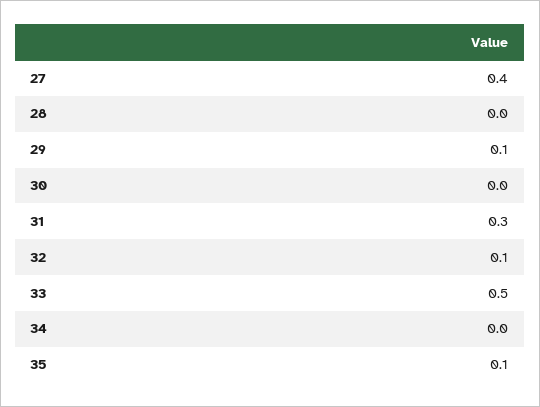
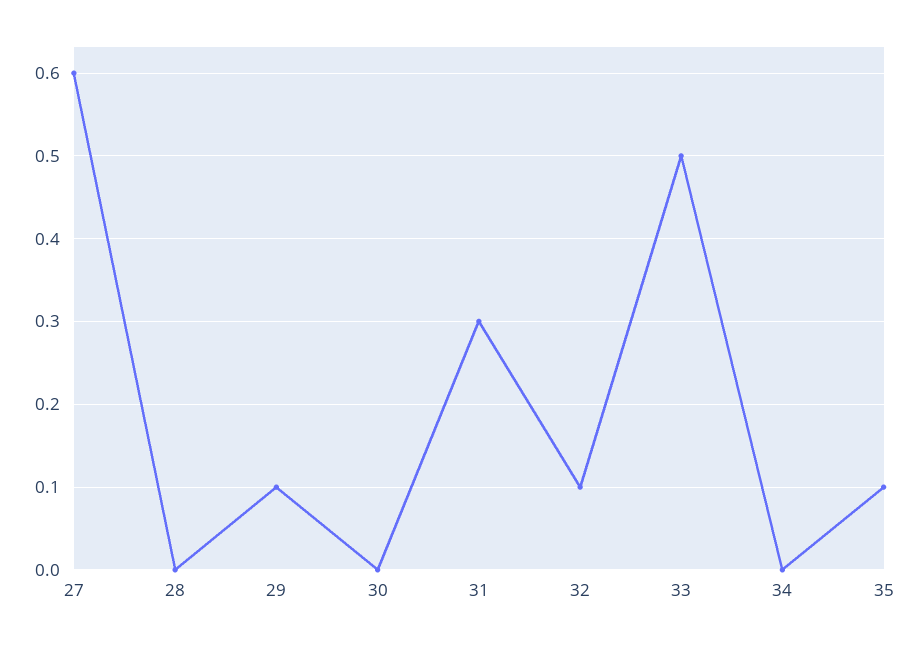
27: 0.4 -> 0.6

